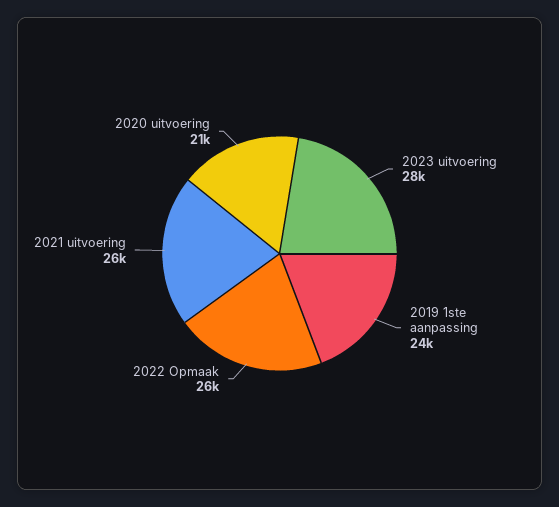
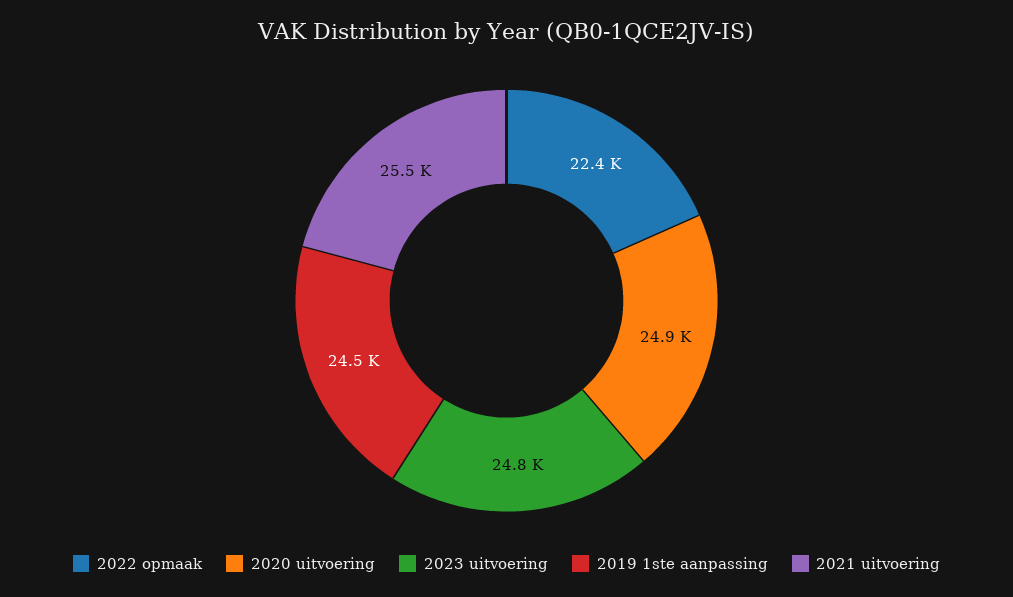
2023 uitvoering: 28000 -> 24800
2022 Opmaak: 26000 -> 22400
2020 uitvoering: 21000 -> 24900

